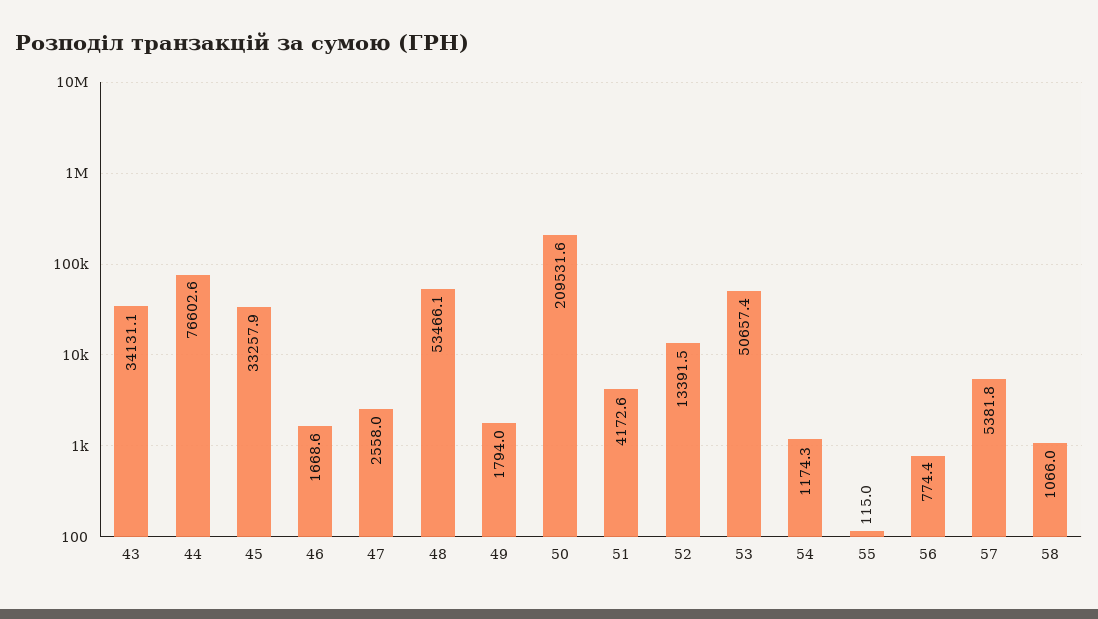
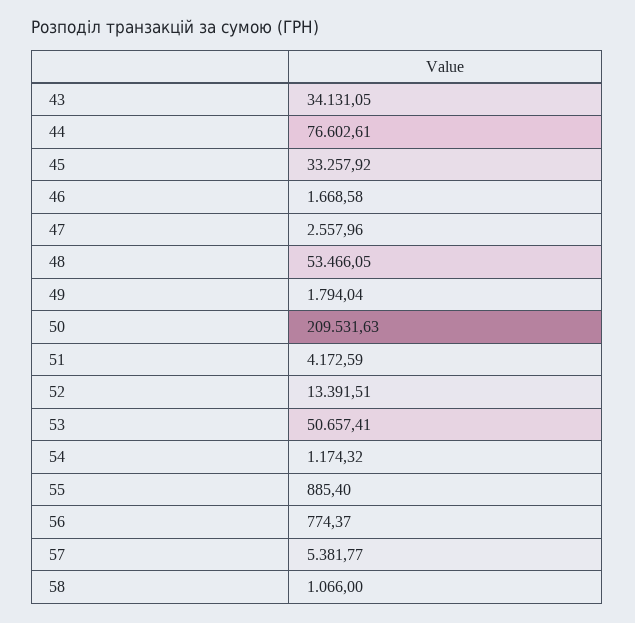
55: 115 -> 885.4

